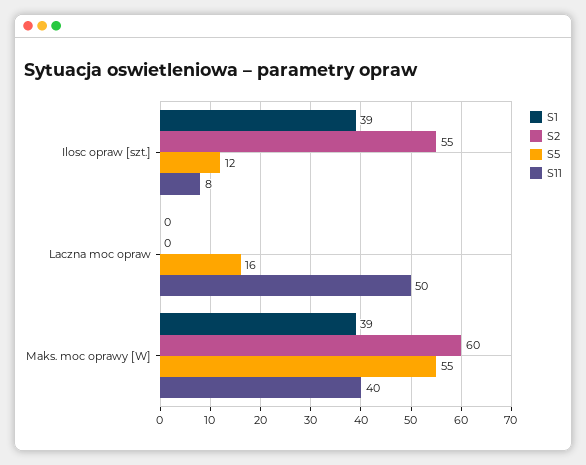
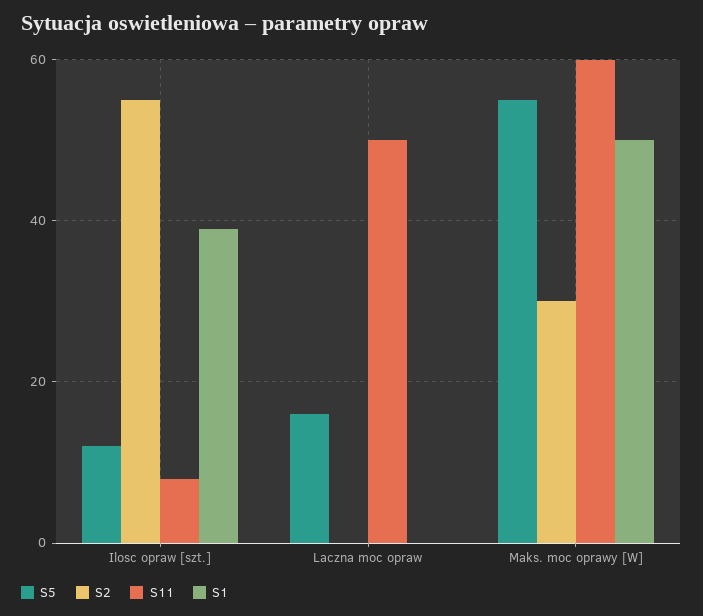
S1, Maks. moc oprawy [W]: 39 -> 50
S2, Maks. moc oprawy [W]: 60 -> 30
S11, Maks. moc oprawy [W]: 40 -> 60

